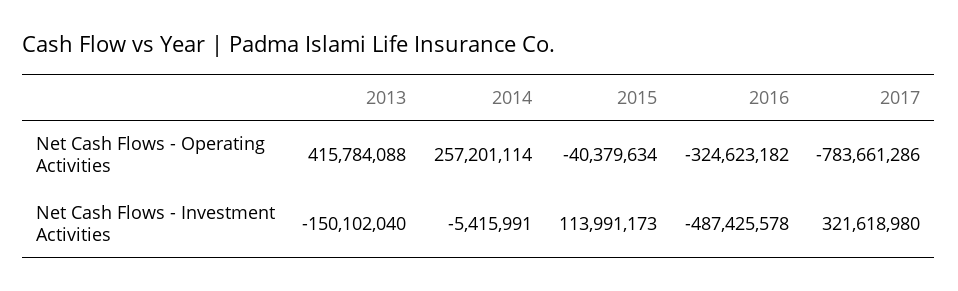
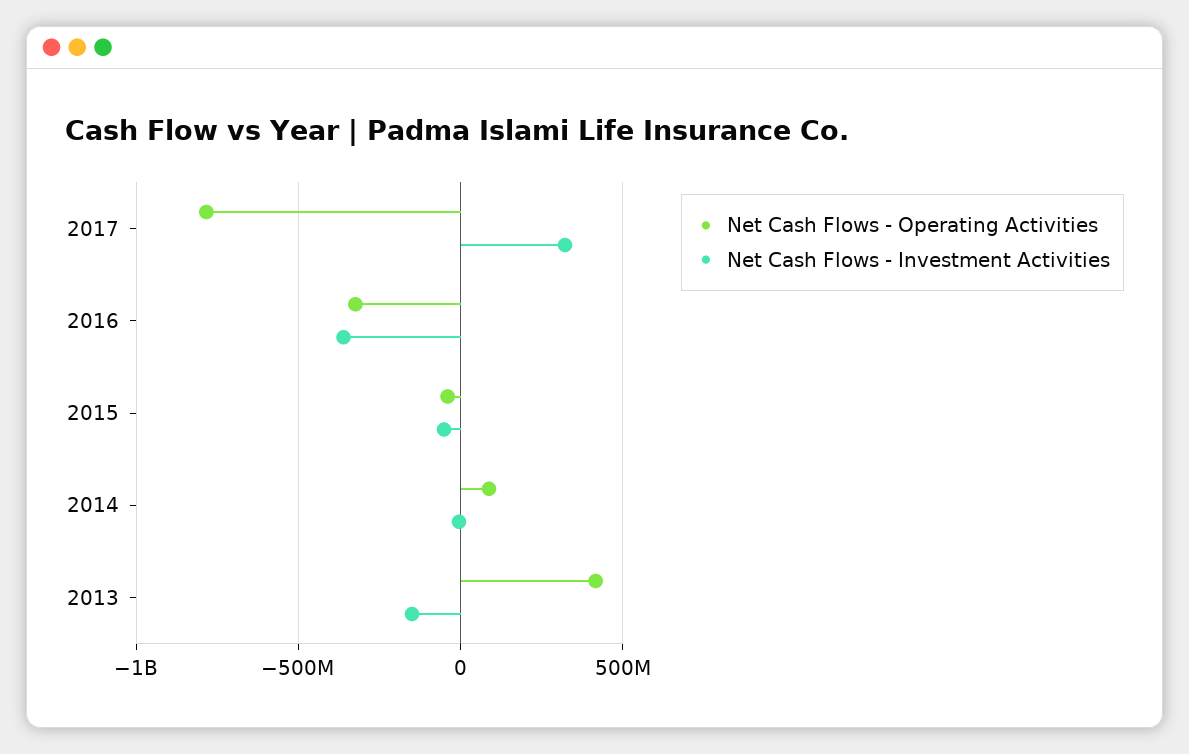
Net Cash Flows - Operating Activities, 2014: 257201114 -> 100000000
Net Cash Flows - Investment Activities, 2015: 113991173 -> -50000000
Net Cash Flows - Investment Activities, 2016: -487425578 -> -350000000

